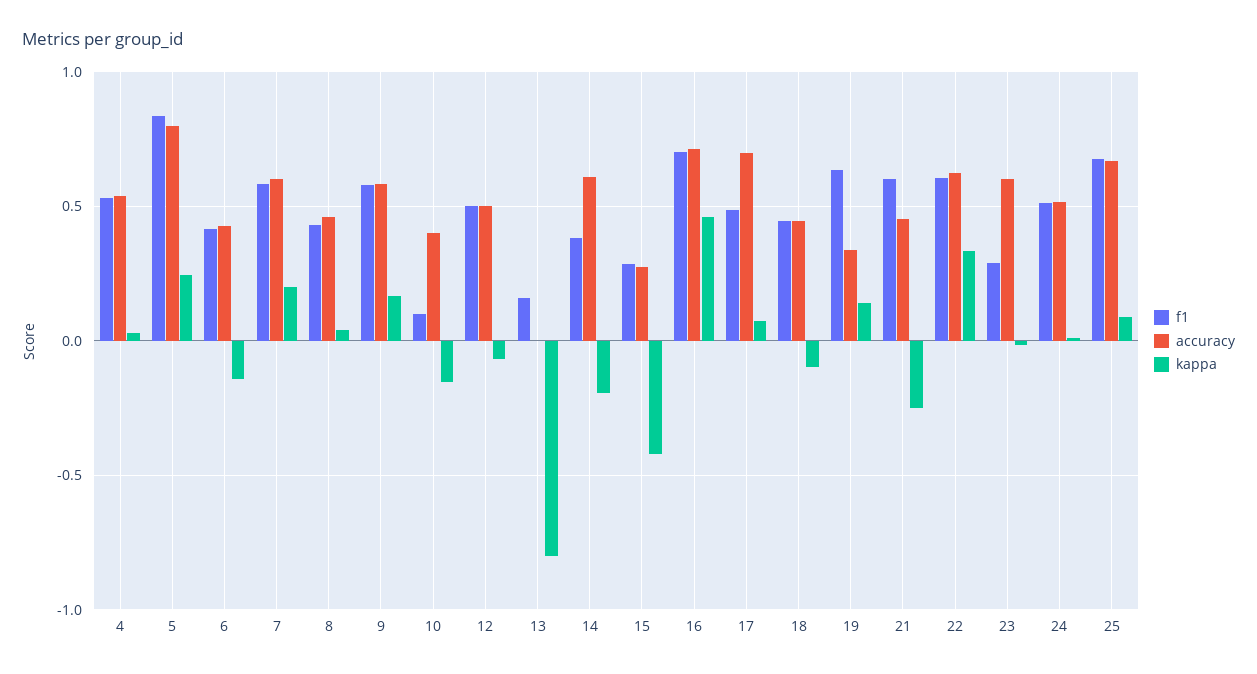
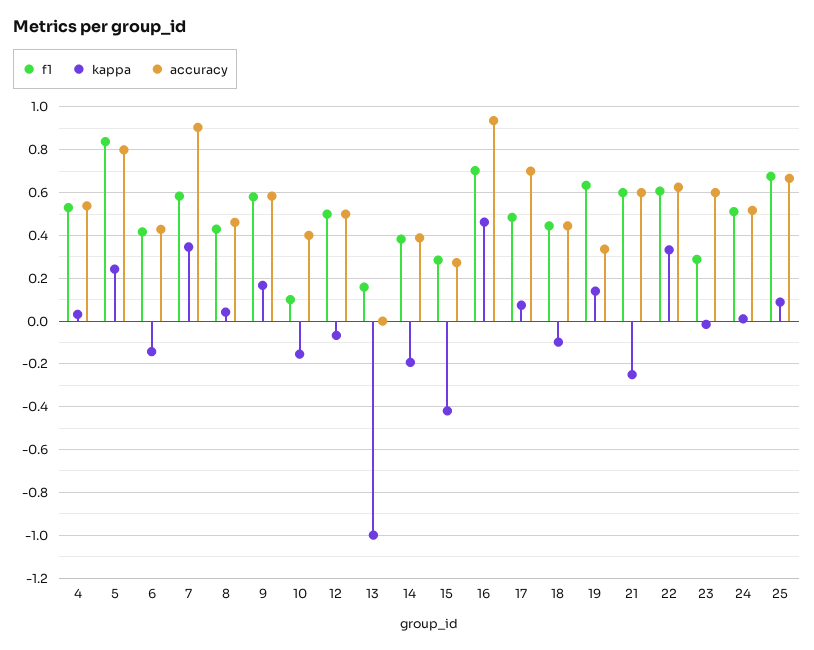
accuracy, 7: 0.6 -> 0.9
kappa, 7: 0.2 -> 0.35
kappa, 13: -0.8 -> -1
accuracy, 14: 0.6 -> 0.4
accuracy, 16: 0.7 -> 0.95
accuracy, 21: 0.45 -> 0.6

